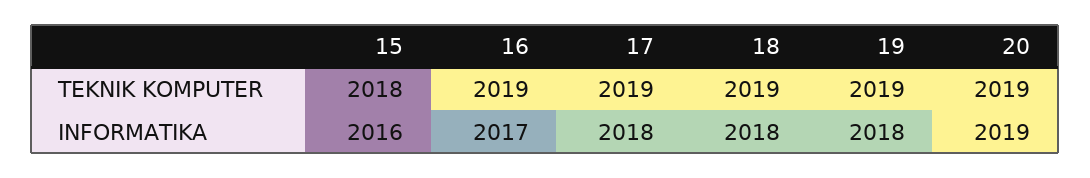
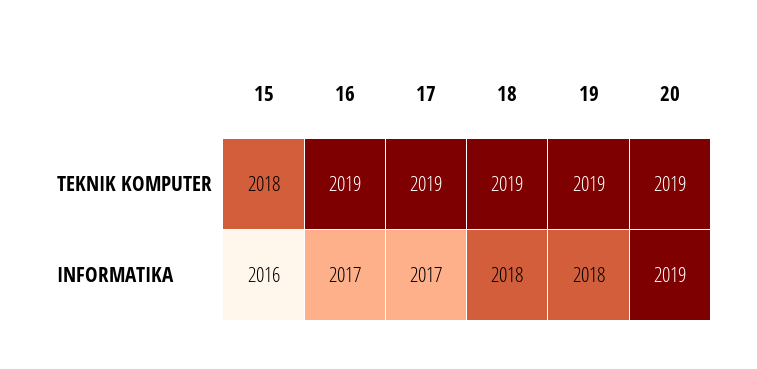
17, INFORMATIKA: 2018 -> 2017

